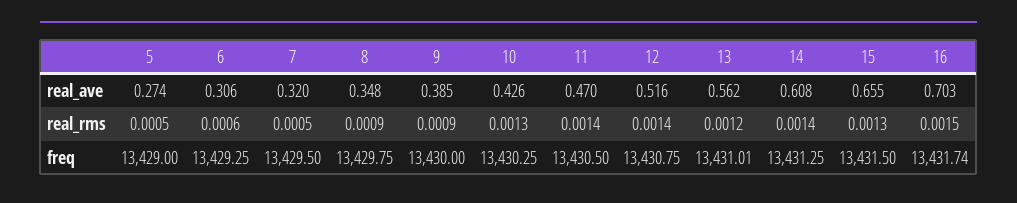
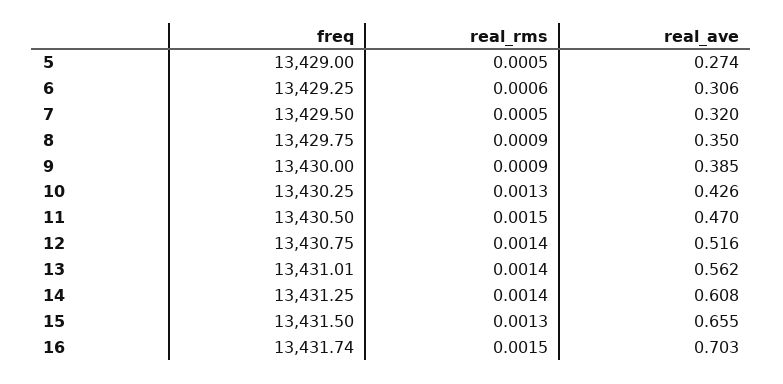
8, real_ave: 0.348 -> 0.35
11, real_rms: 0.0014 -> 0.0015
13, real_rms: 0.0012 -> 0.0014

